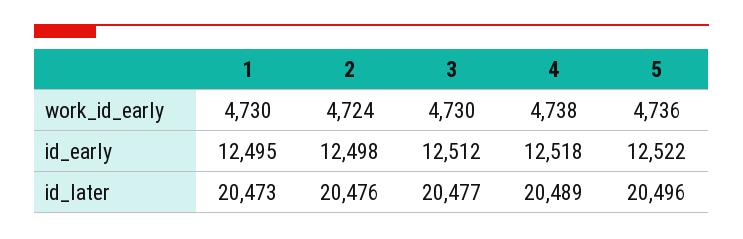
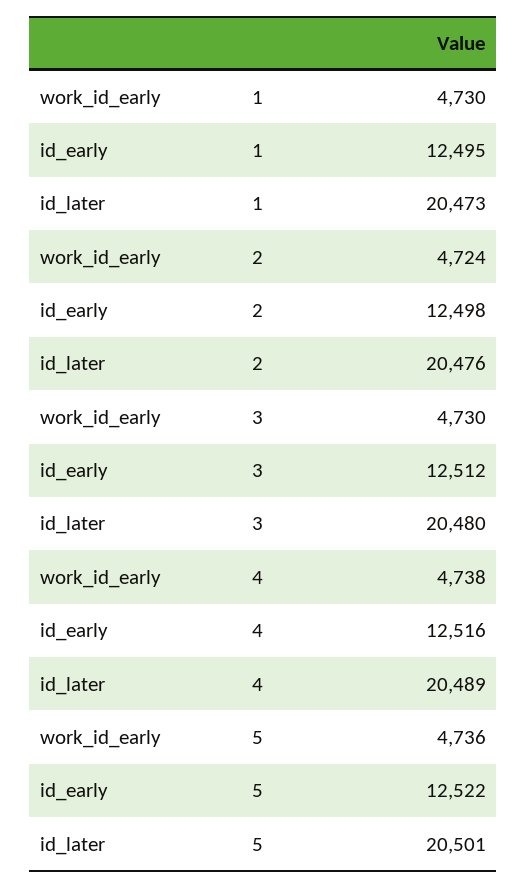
4, id_early: 12518 -> 12516
3, id_later: 20477 -> 20480
5, id_later: 20496 -> 20501

